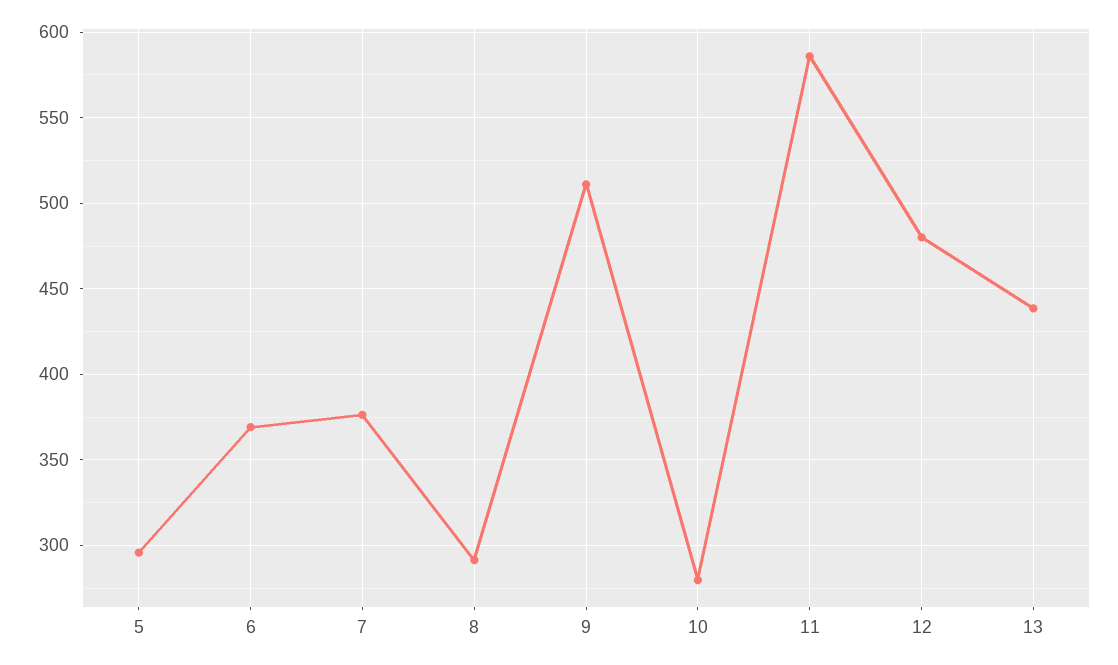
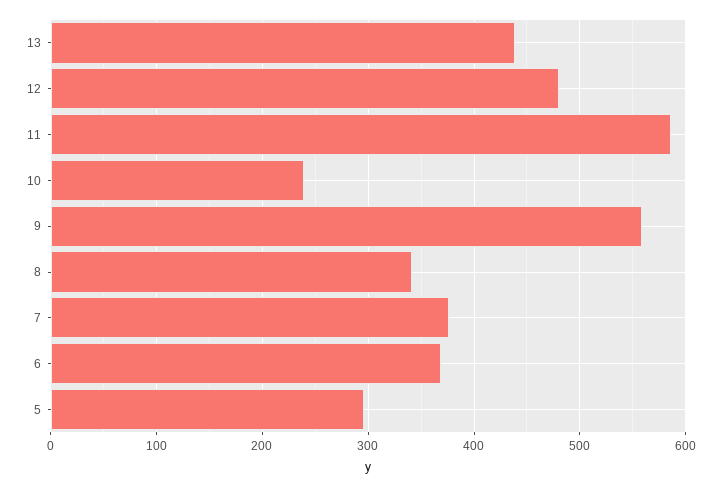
8: 290 -> 340
9: 510 -> 560
10: 280 -> 240

